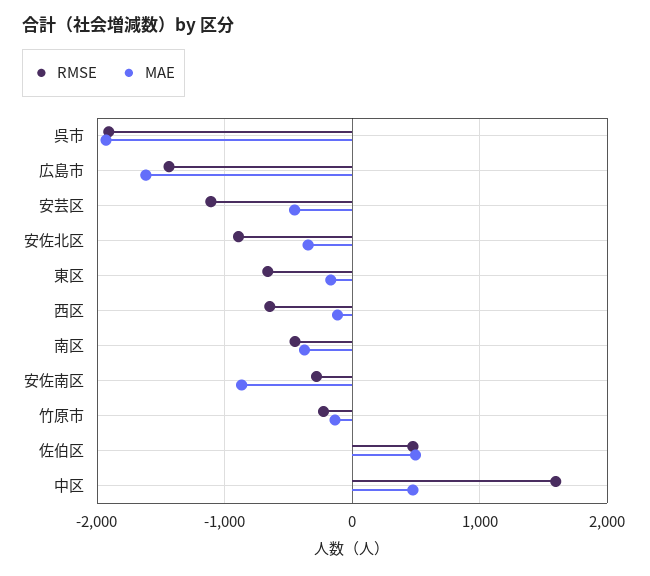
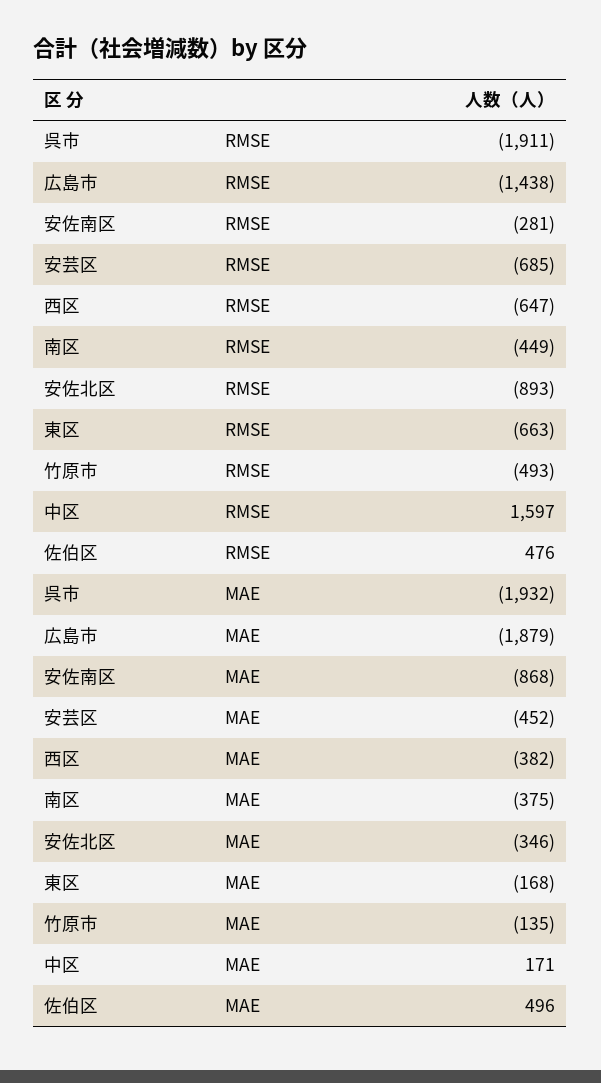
MAE, 広島市: -1600 -> -1879
RMSE, 安芸区: -1100 -> -685
MAE, 西区: -100 -> -382
RMSE, 竹原市: -200 -> -493
MAE, 中区: 500 -> 171

